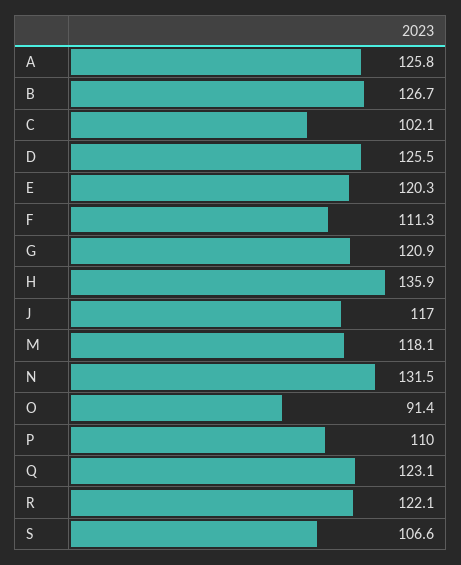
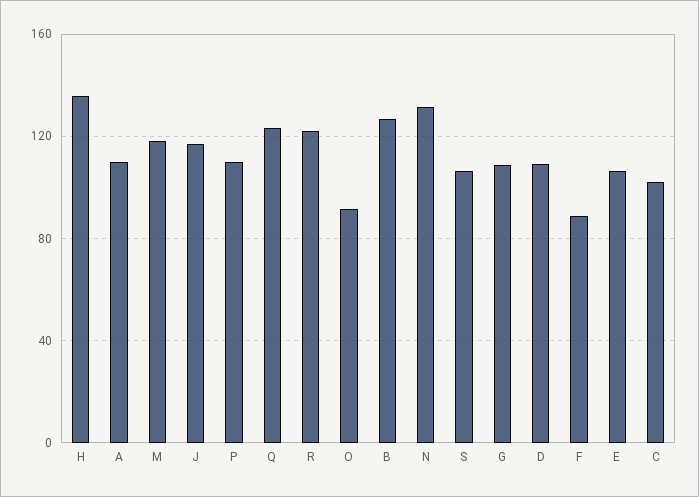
A: 125.8 -> 110
D: 125.5 -> 110
E: 120.3 -> 105
F: 111.3 -> 90
G: 120.9 -> 110

